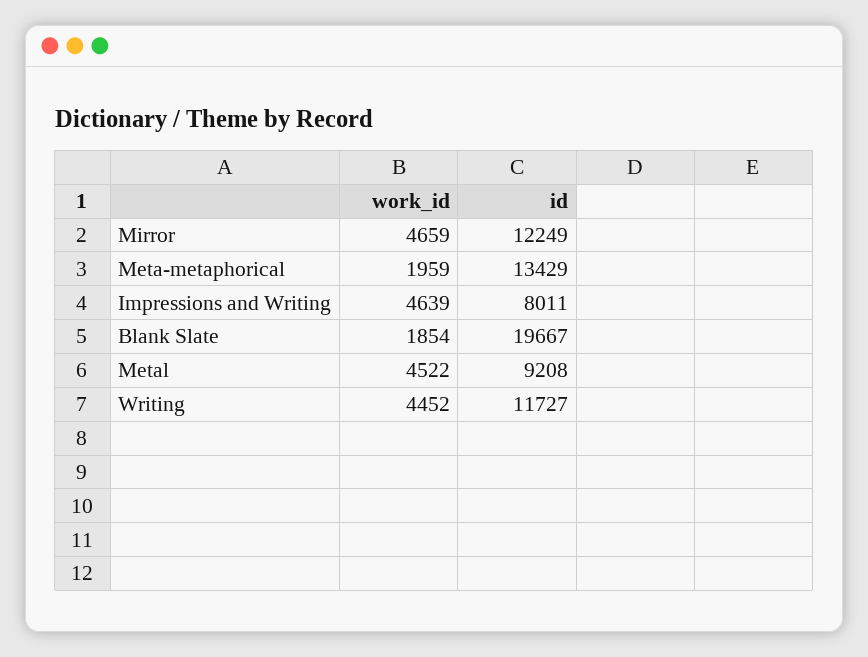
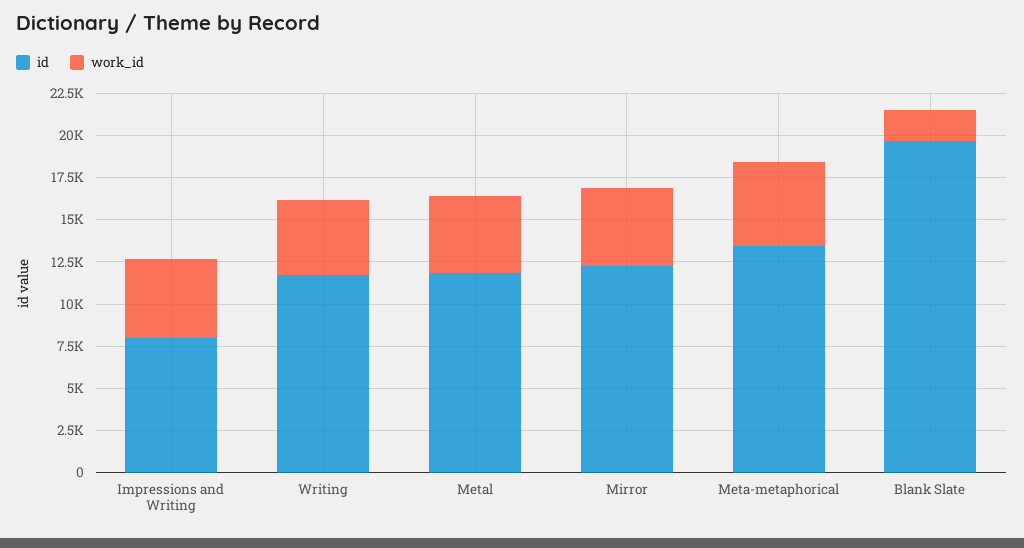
work_id, Meta-metaphorical: 1959 -> 5000
id, Metal: 9208 -> 12000

